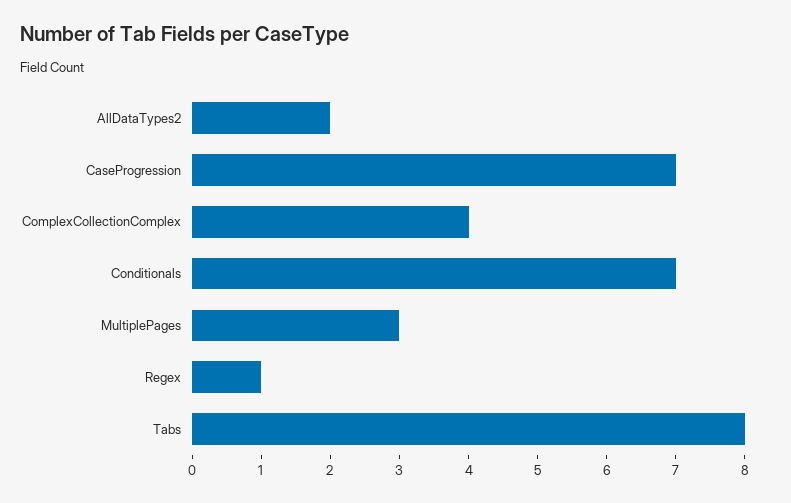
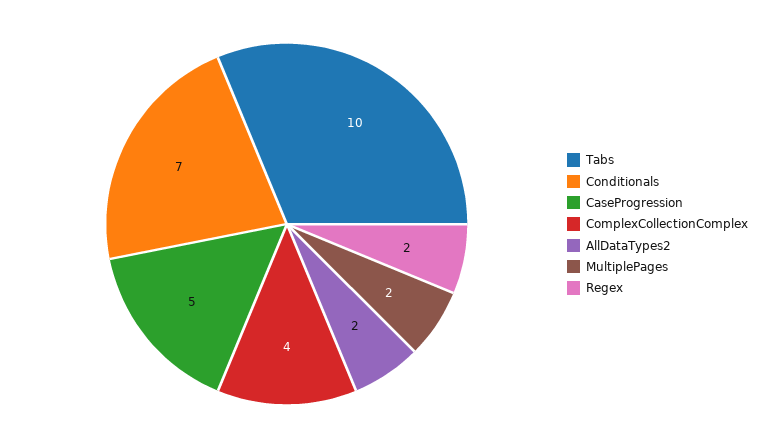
CaseProgression: 7 -> 5
MultiplePages: 3 -> 2
Regex: 1 -> 2
Tabs: 8 -> 10

